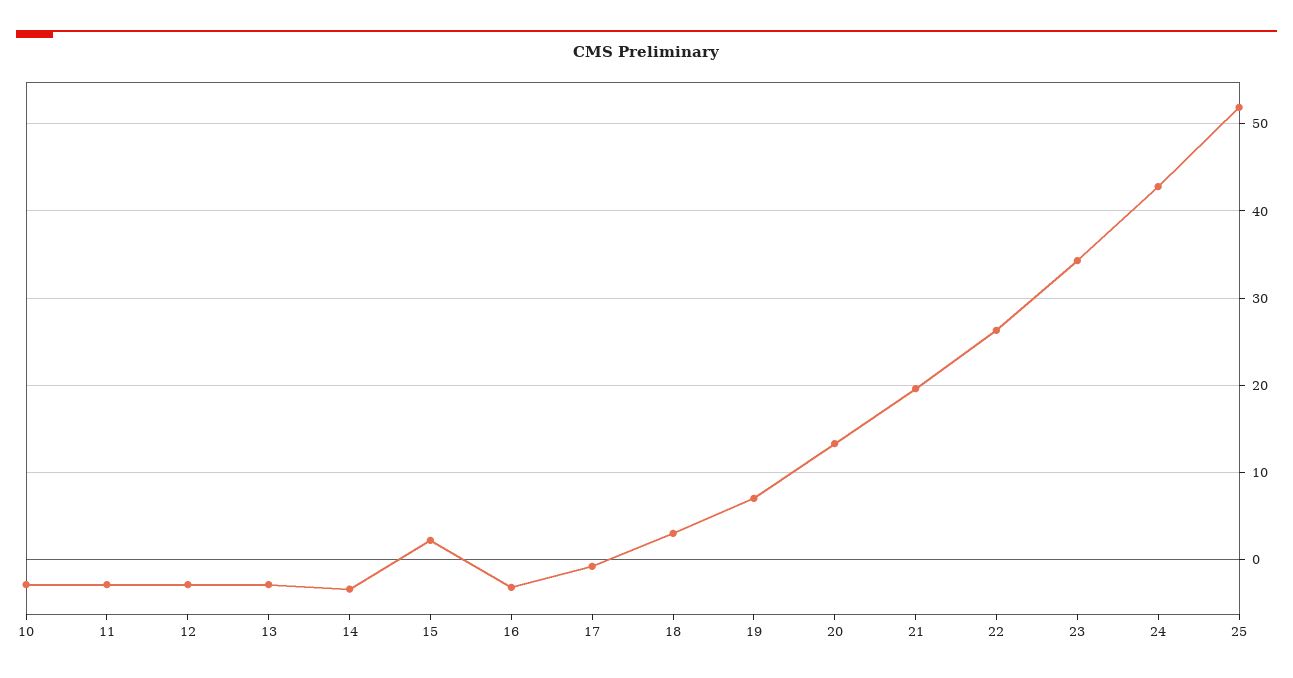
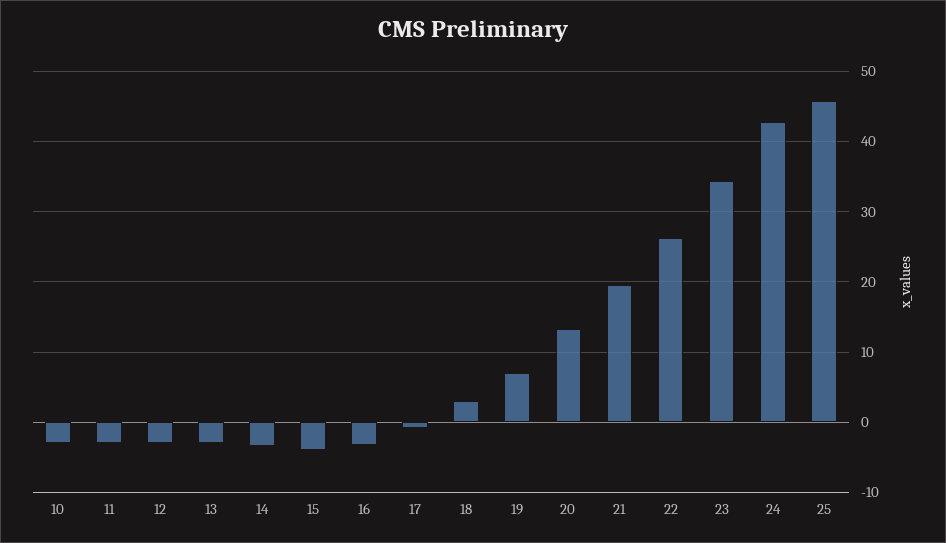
15: 2 -> -4
25: 52 -> 46

